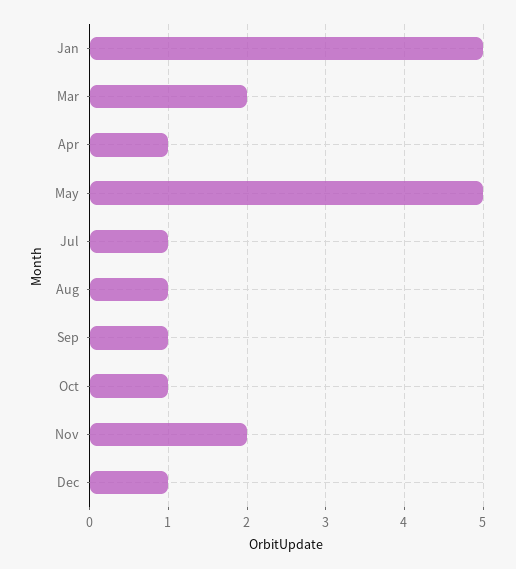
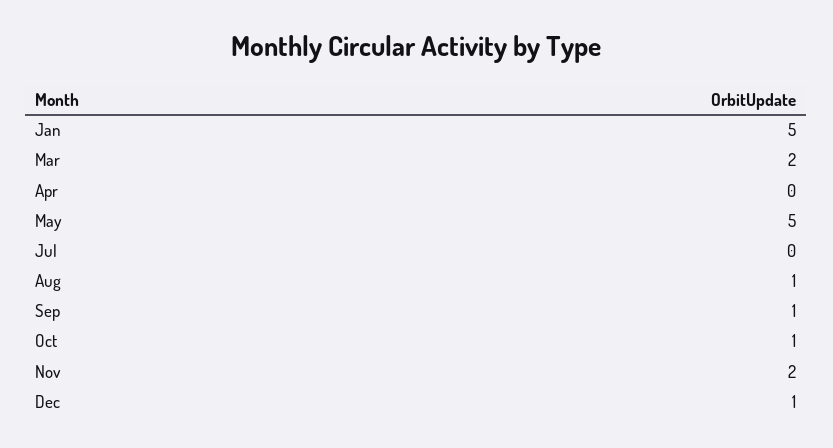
Apr: 1 -> 0
Jul: 1 -> 0

